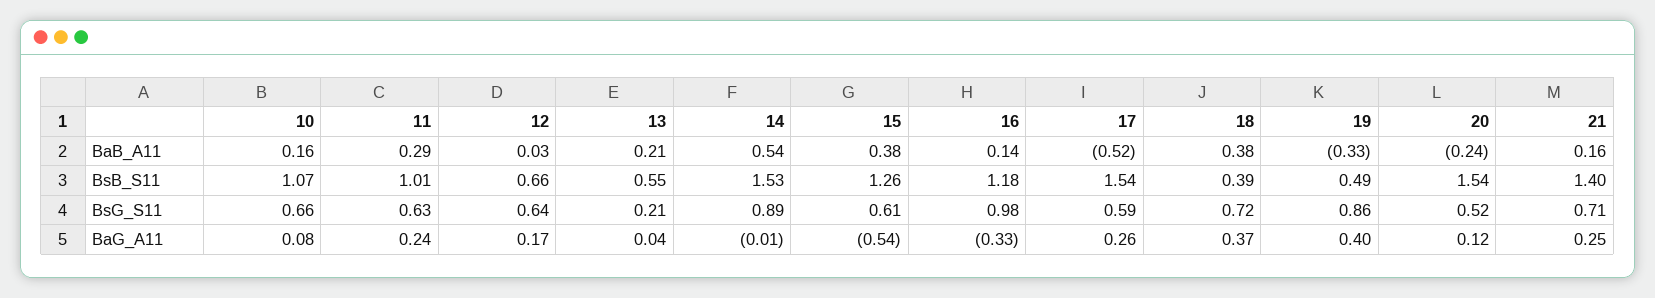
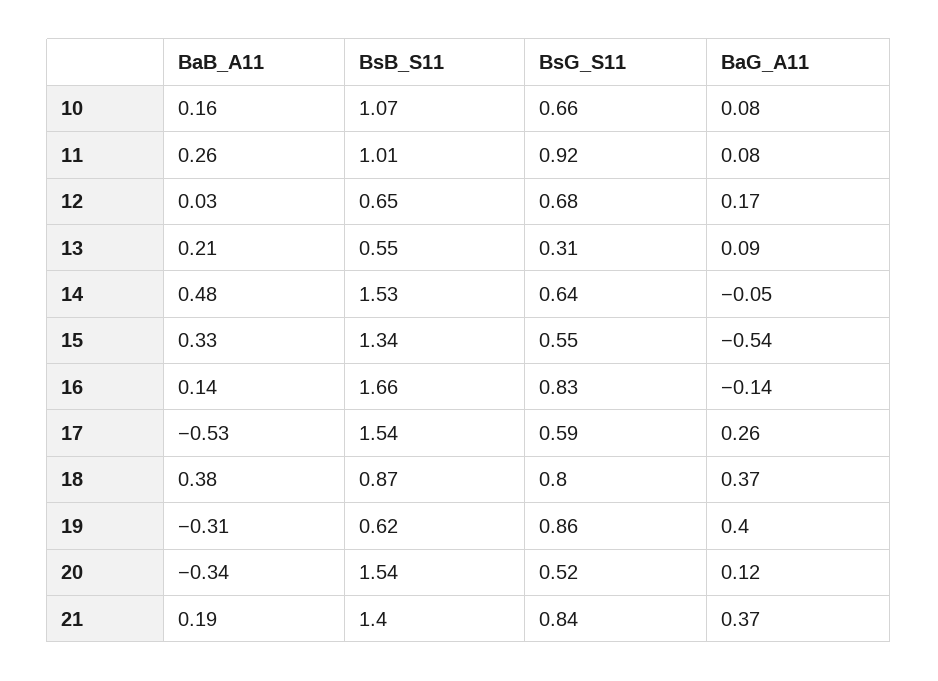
11, BaB_A11: 0.29 -> 0.26
14, BaB_A11: 0.54 -> 0.48
15, BaB_A11: 0.38 -> 0.33
17, BaB_A11: -0.52 -> -0.53
19, BaB_A11: -0.33 -> -0.31
20, BaB_A11: -0.24 -> -0.34
21, BaB_A11: 0.16 -> 0.19
12, BsB_S11: 0.66 -> 0.65
15, BsB_S11: 1.26 -> 1.34
16, BsB_S11: 1.18 -> 1.66
18, BsB_S11: 0.39 -> 0.87
19, BsB_S11: 0.49 -> 0.62
11, BsG_S11: 0.63 -> 0.92
12, BsG_S11: 0.64 -> 0.68
13, BsG_S11: 0.21 -> 0.31
14, BsG_S11: 0.89 -> 0.64
15, BsG_S11: 0.61 -> 0.55
16, BsG_S11: 0.98 -> 0.83
18, BsG_S11: 0.72 -> 0.8
21, BsG_S11: 0.71 -> 0.84
11, BaG_A11: 0.24 -> 0.08
13, BaG_A11: 0.04 -> 0.09
14, BaG_A11: -0.01 -> -0.05
16, BaG_A11: -0.33 -> -0.14
21, BaG_A11: 0.25 -> 0.37

